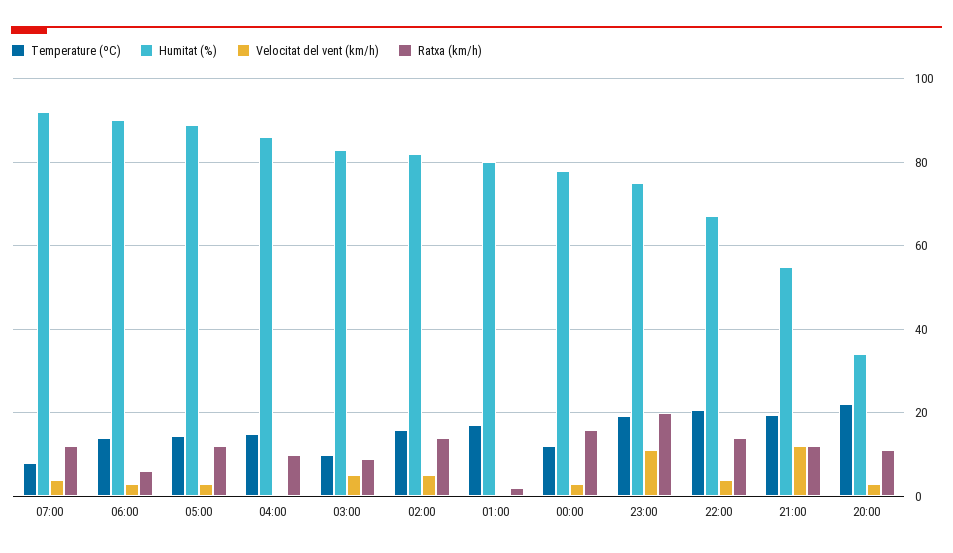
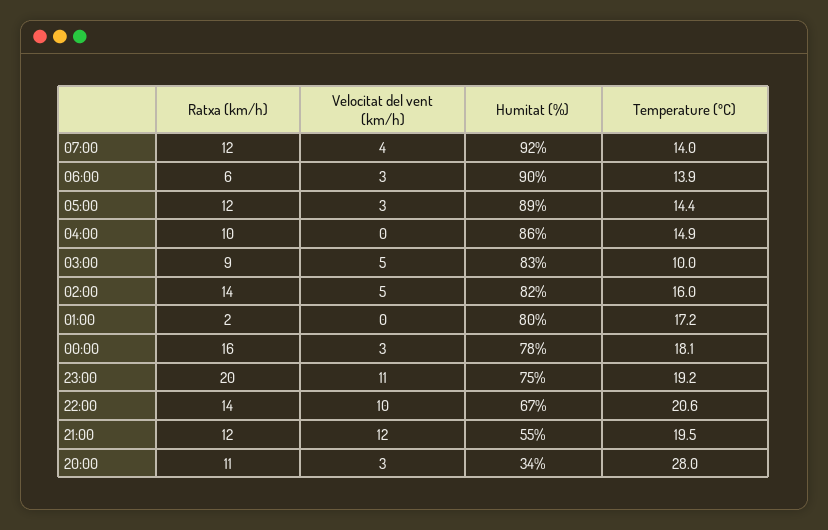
Temperature (ºC), 07:00: 8 -> 14
Temperature (ºC), 00:00: 12 -> 18.1
Velocitat del vent (km/h), 22:00: 4 -> 10
Temperature (ºC), 20:00: 22 -> 28

